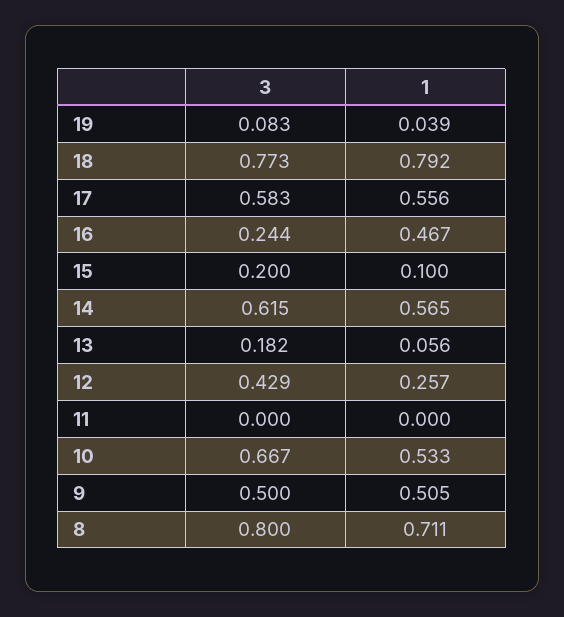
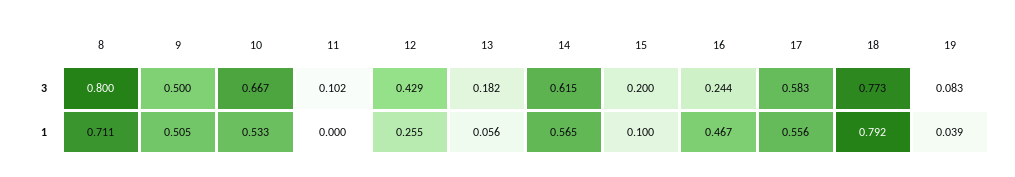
1, 12: 0.257 -> 0.255
3, 11: 0 -> 0.102

